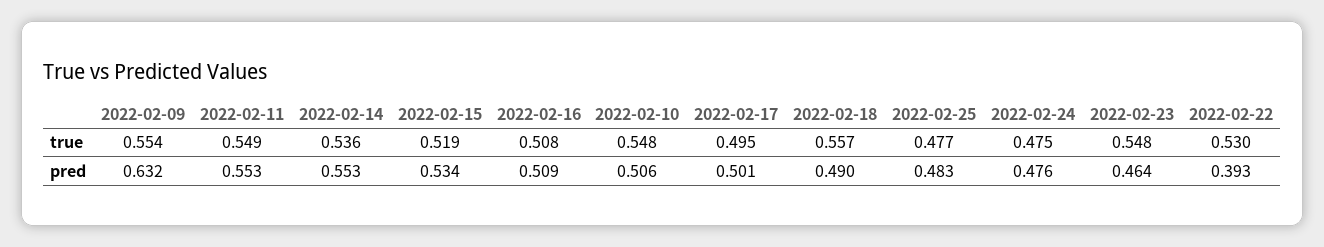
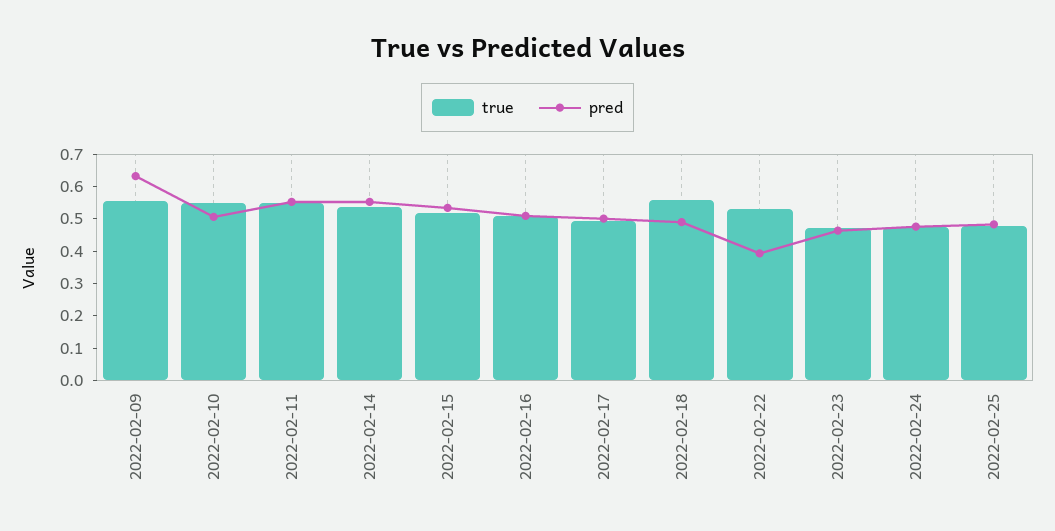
true, 2022-02-23: 0.548 -> 0.475

